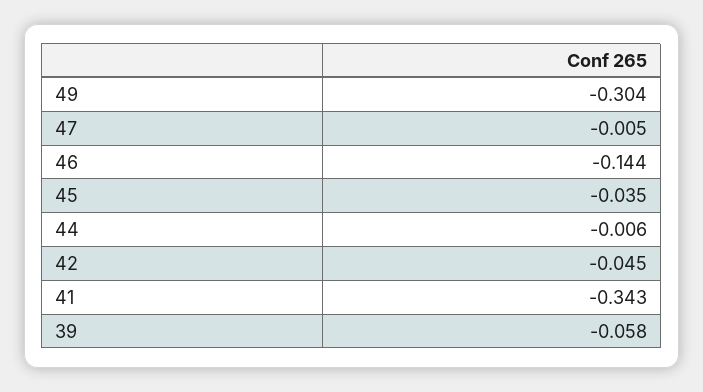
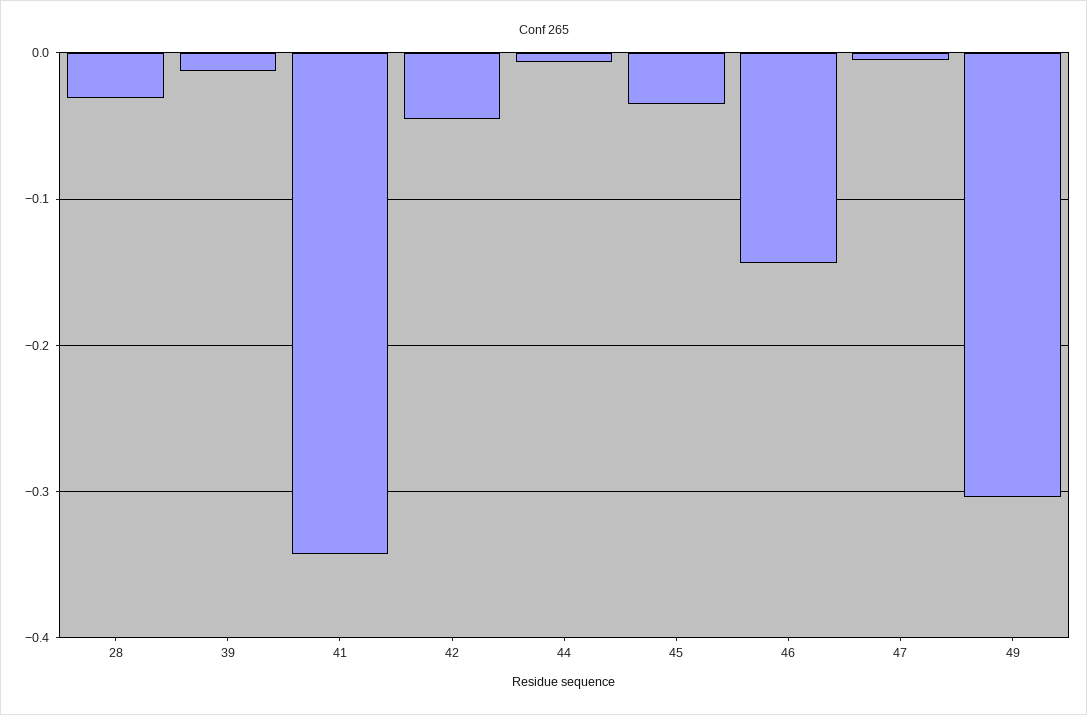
39: -0.058 -> -0.01
28: none -> -0.03

